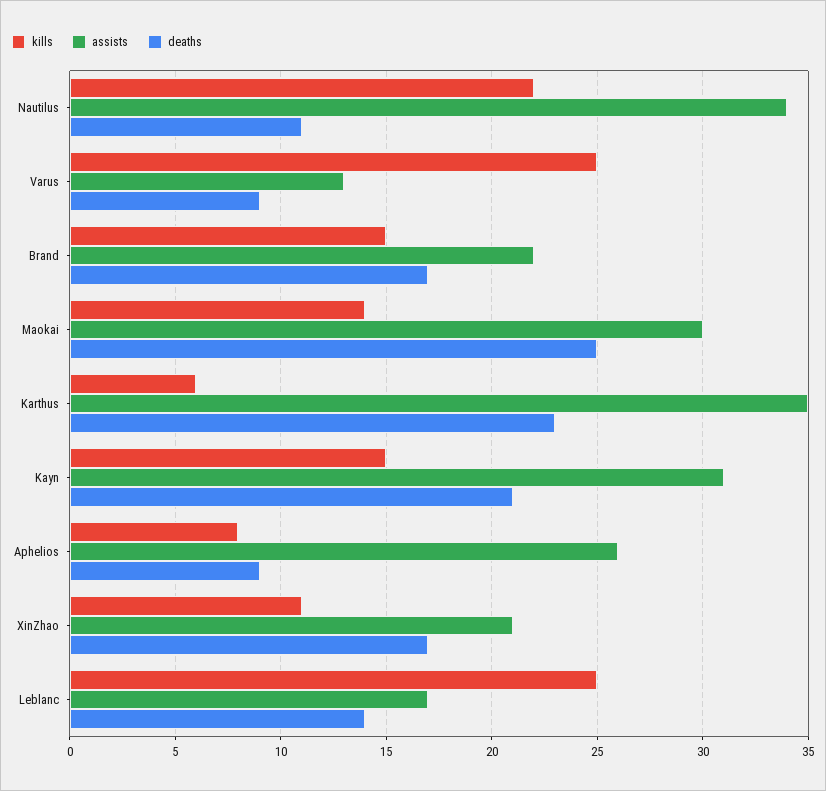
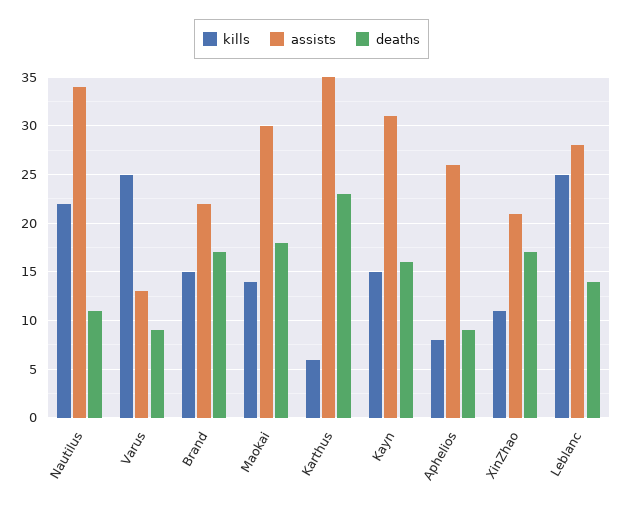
deaths, Maokai: 25 -> 18
deaths, Kayn: 21 -> 16
assists, Leblanc: 17 -> 28

